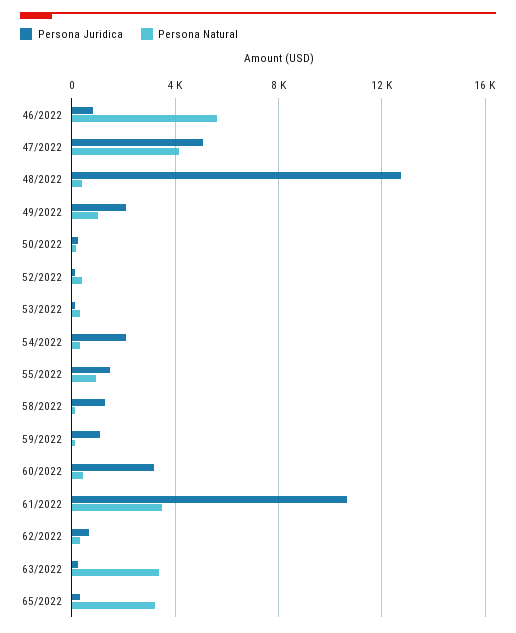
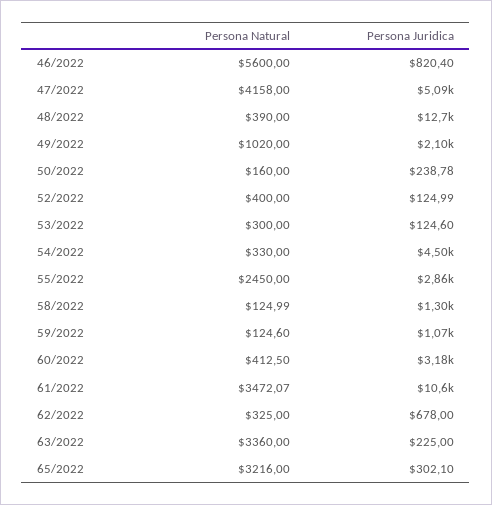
Persona Juridica, 54/2022: 2000 -> 4500
Persona Juridica, 55/2022: 1500 -> 2860
Persona Natural, 55/2022: 1000 -> 2450

